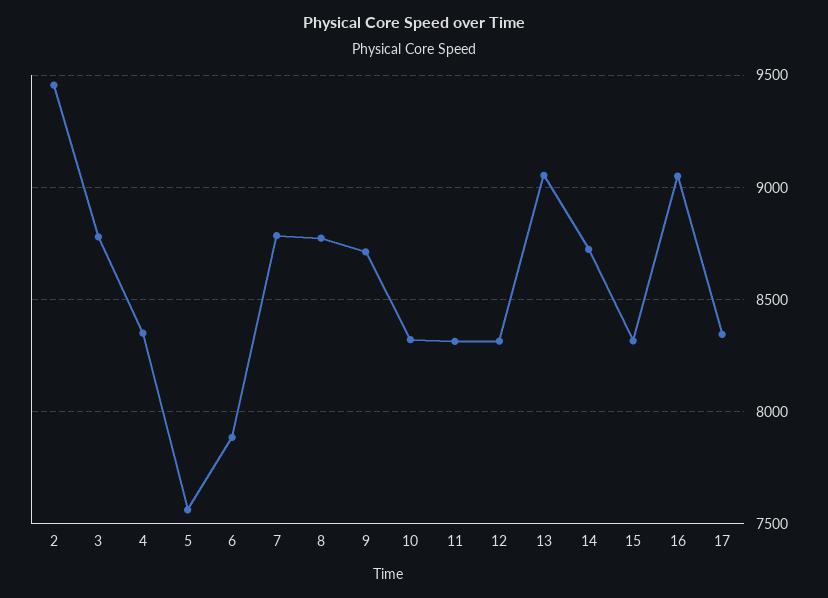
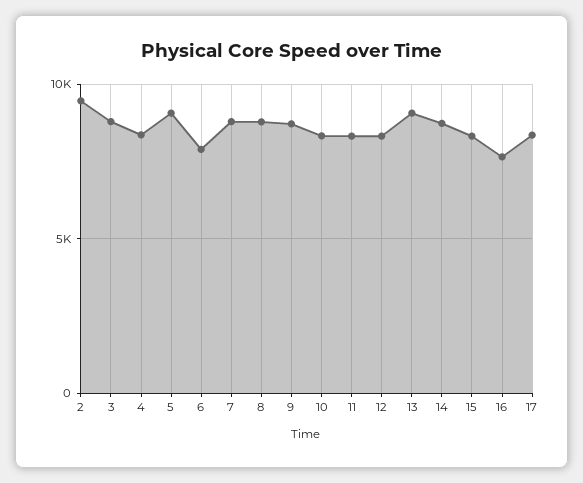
5: 7550 -> 9000
16: 9050 -> 7500

